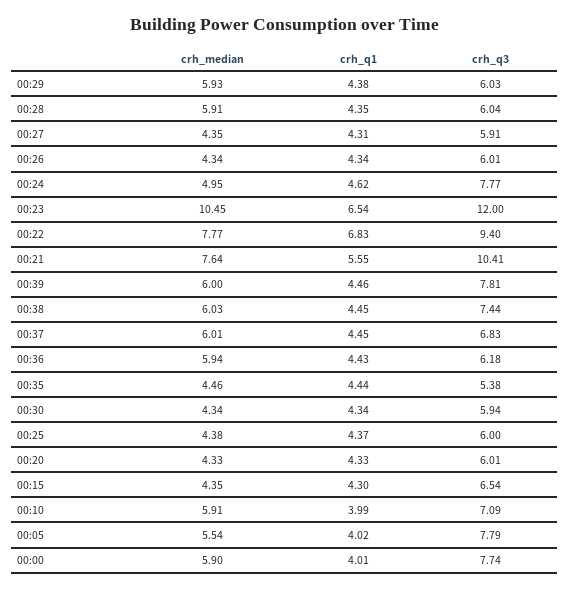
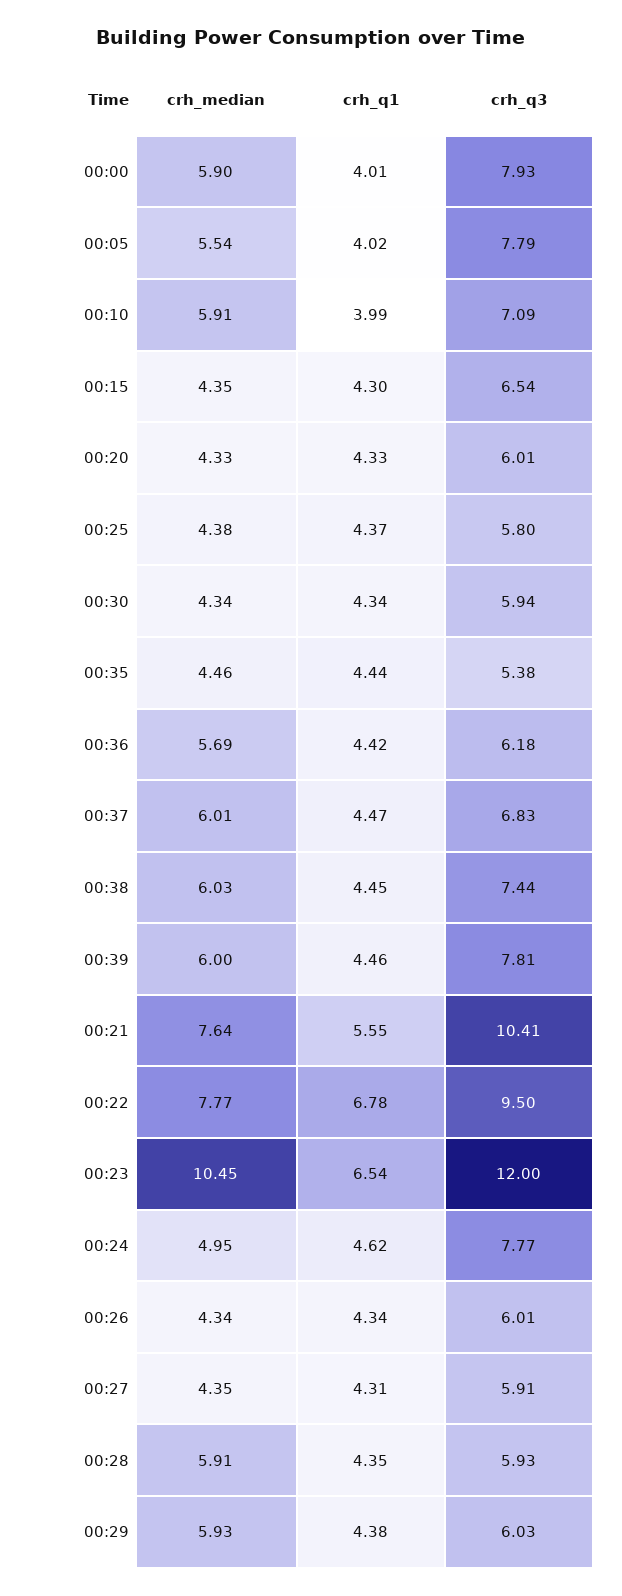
crh_q3, 00:28: 6.04 -> 5.93
crh_q1, 00:22: 6.83 -> 6.78
crh_q3, 00:22: 9.4 -> 9.5
crh_q1, 00:37: 4.45 -> 4.47
crh_median, 00:36: 5.94 -> 5.69
crh_q1, 00:36: 4.43 -> 4.42
crh_q3, 00:25: 6 -> 5.8
crh_q3, 00:00: 7.74 -> 7.93

